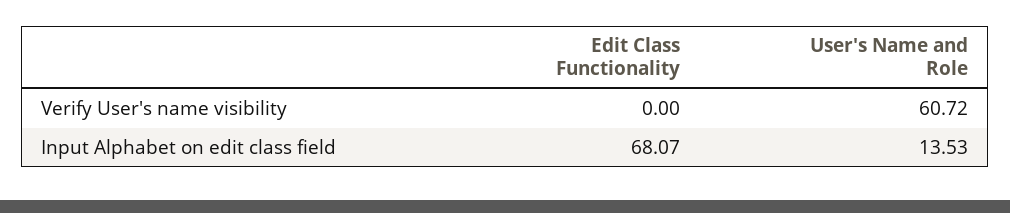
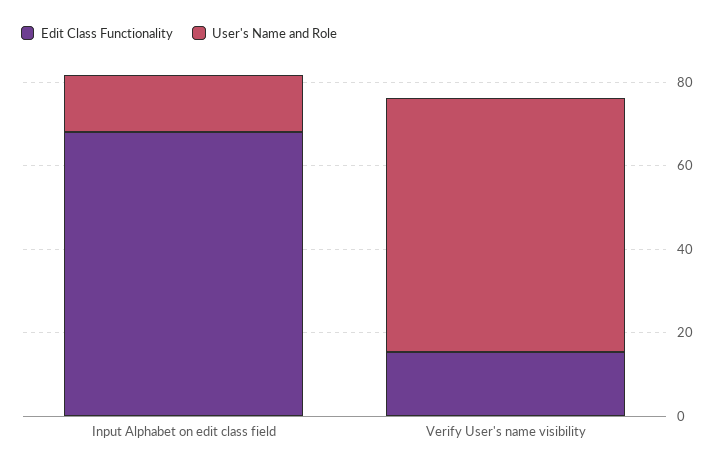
Edit Class Functionality, Verify User's name visibility: 0 -> 15

